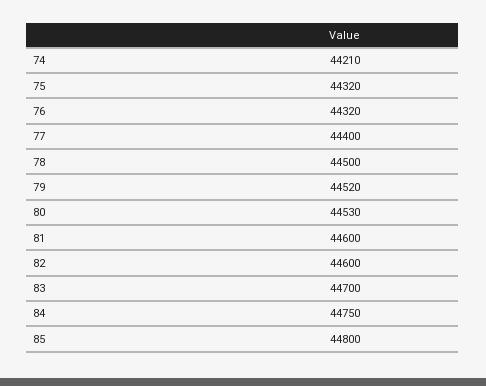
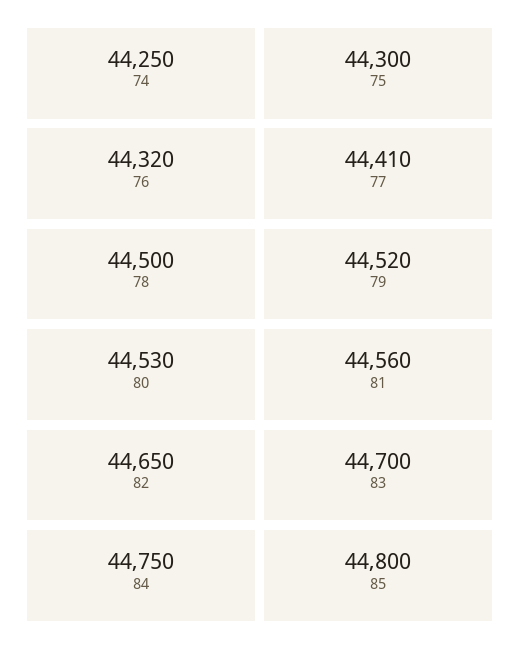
74: 44210 -> 44250
75: 44320 -> 44300
77: 44400 -> 44410
81: 44600 -> 44560
82: 44600 -> 44650

